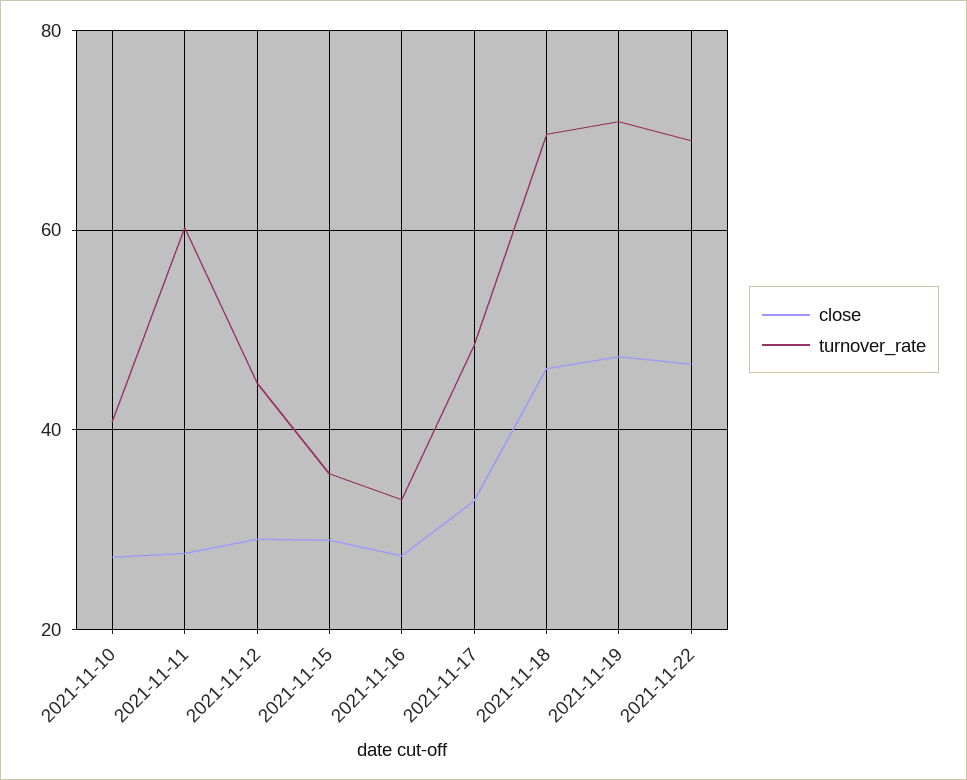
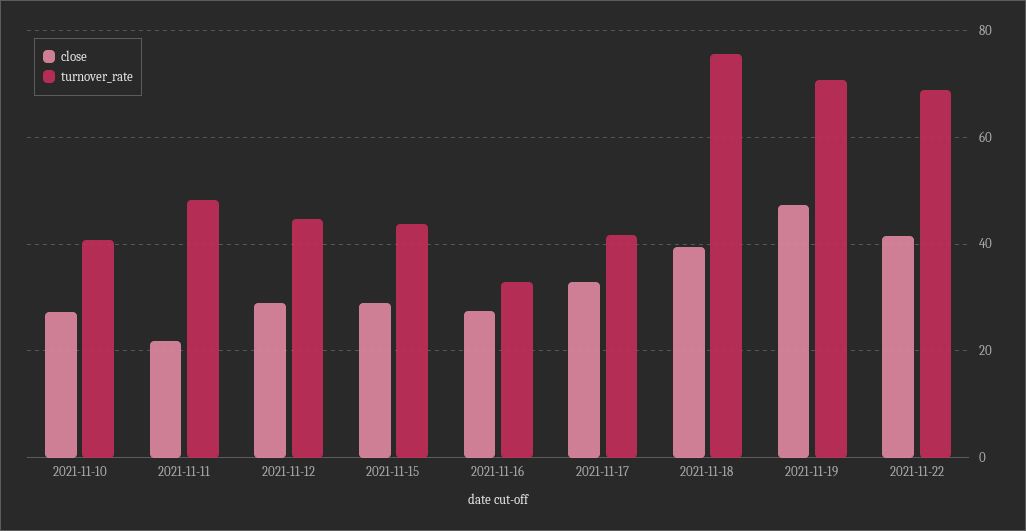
close, 2021-11-11: 28 -> 22
turnover_rate, 2021-11-11: 60 -> 48
turnover_rate, 2021-11-15: 36 -> 44
turnover_rate, 2021-11-17: 48 -> 42
close, 2021-11-18: 46 -> 40
turnover_rate, 2021-11-18: 70 -> 76
close, 2021-11-22: 46 -> 42

